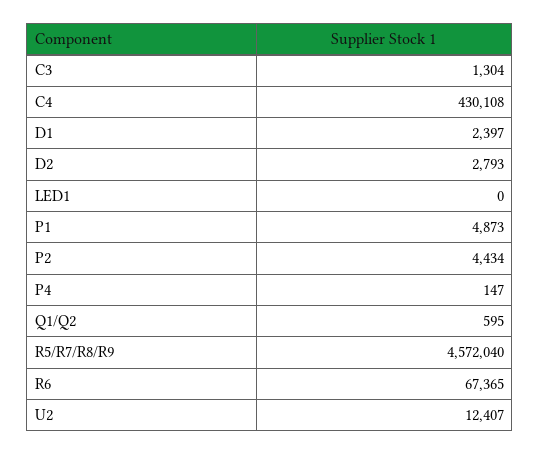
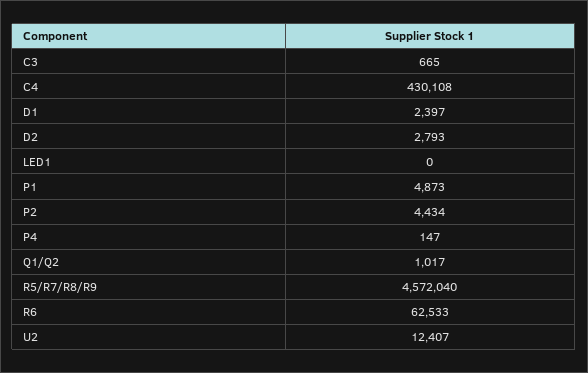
C3: 1304 -> 665
Q1/Q2: 595 -> 1017
R6: 67365 -> 62533

